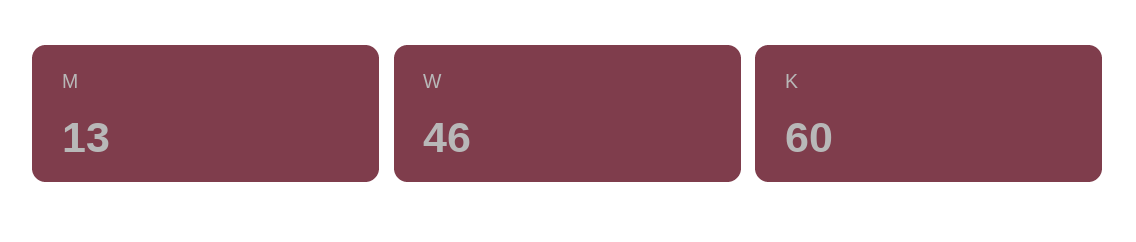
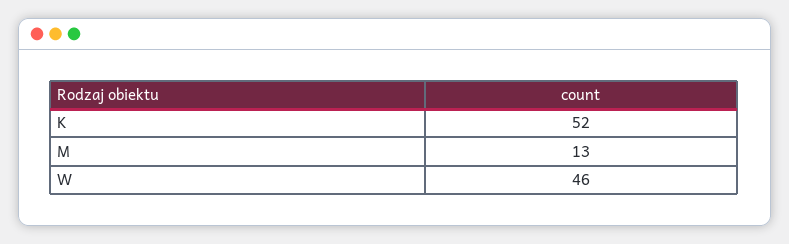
K: 60 -> 52

